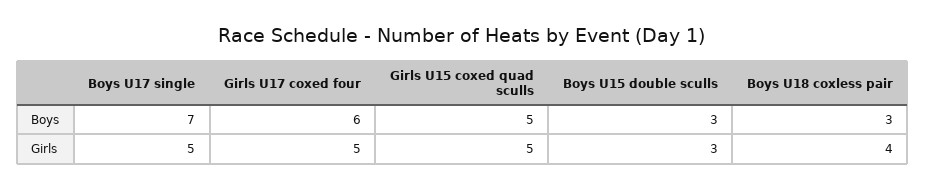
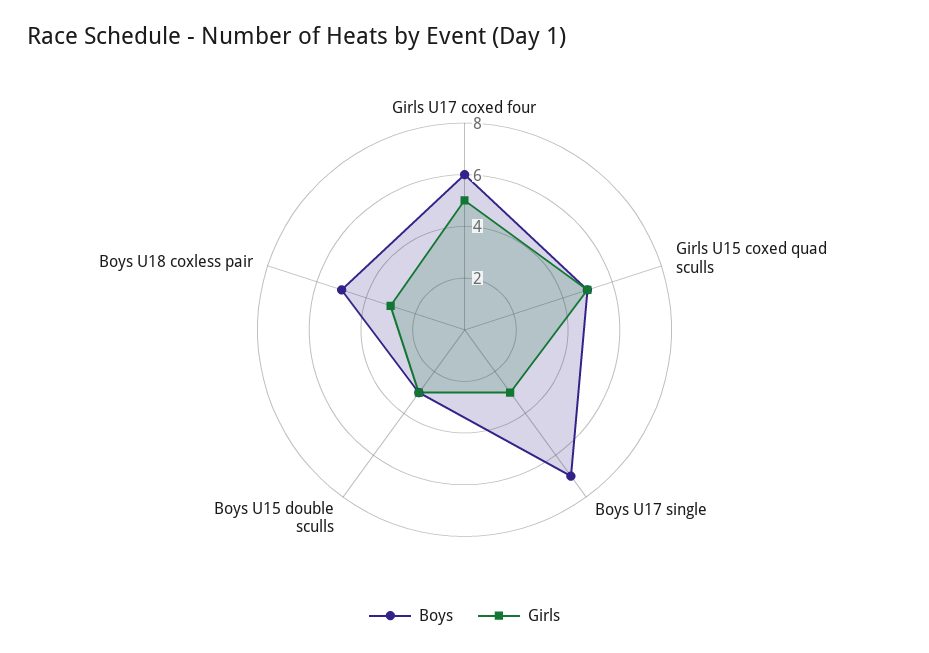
Boys, Boys U18 coxless pair: 3 -> 5
Girls, Boys U17 single: 5 -> 3
Girls, Boys U18 coxless pair: 4 -> 3

